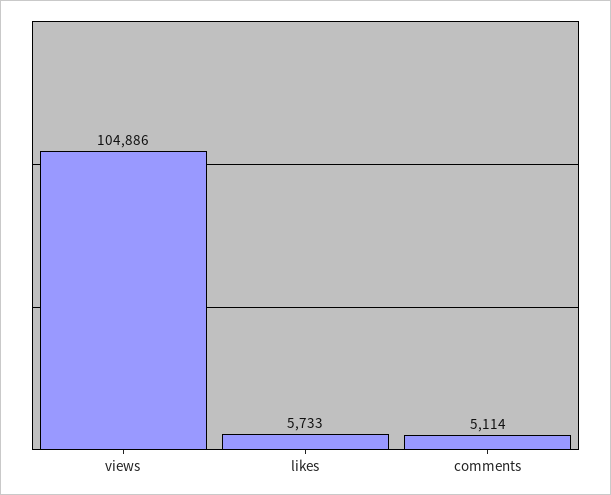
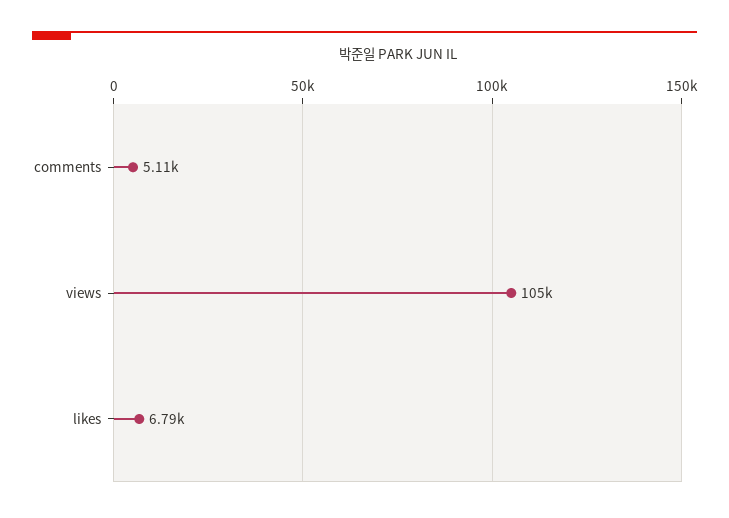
likes: 5733 -> 6790

